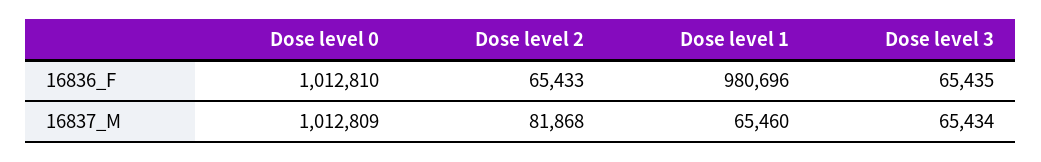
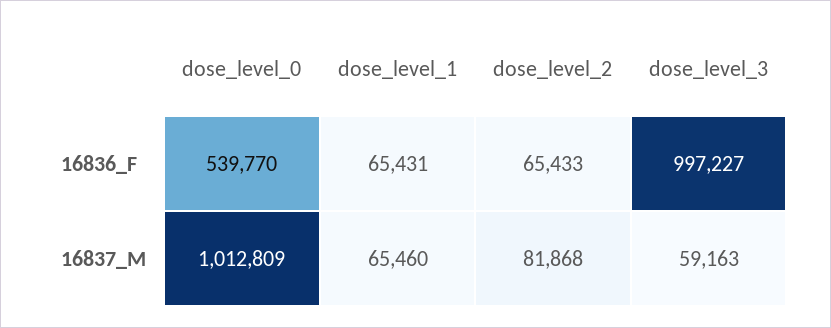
Dose level 0, 16836_F: 1012810 -> 539770
Dose level 1, 16836_F: 980696 -> 65431
Dose level 3, 16836_F: 65435 -> 997227
Dose level 3, 16837_M: 65434 -> 59163

